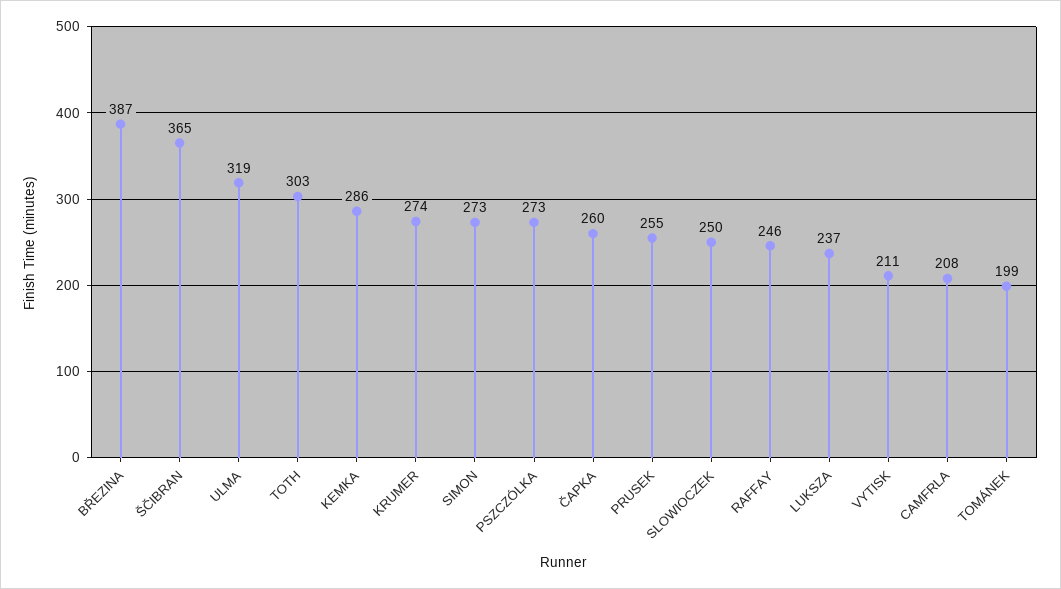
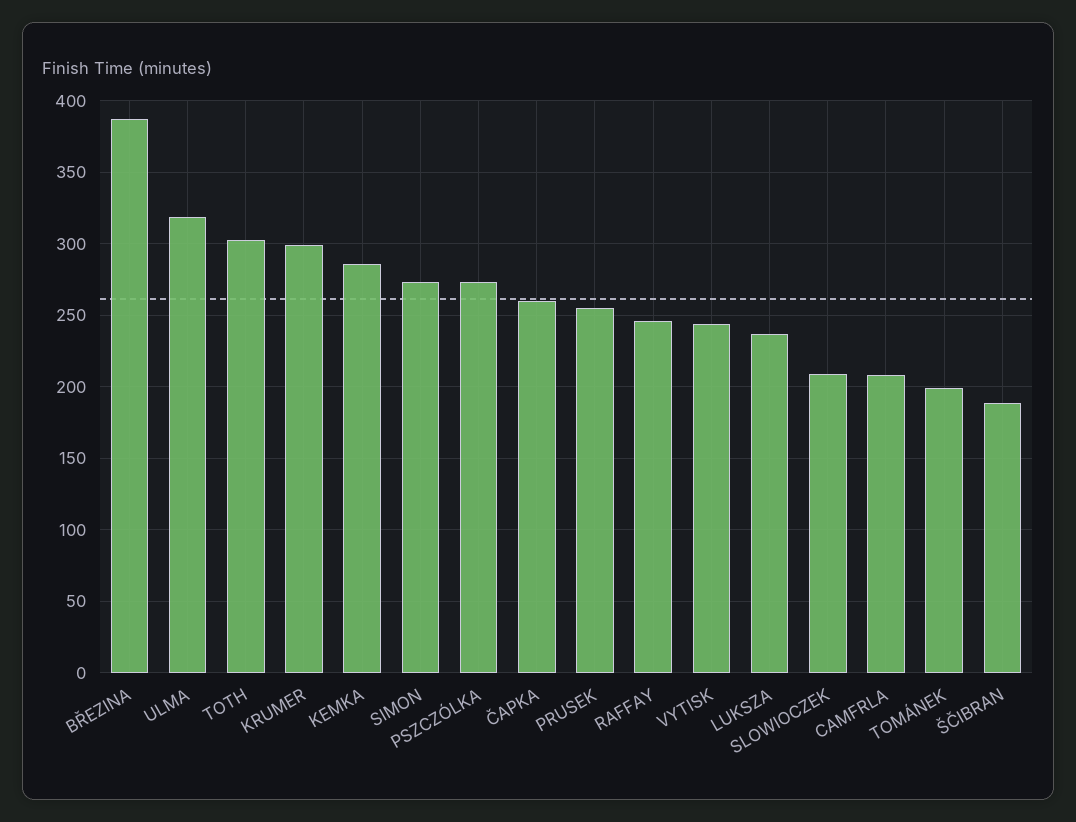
ŠČIBRAN: 365 -> 190
KRUMER: 274 -> 300
SLOWIOCZEK: 250 -> 210
VYTISK: 211 -> 245

